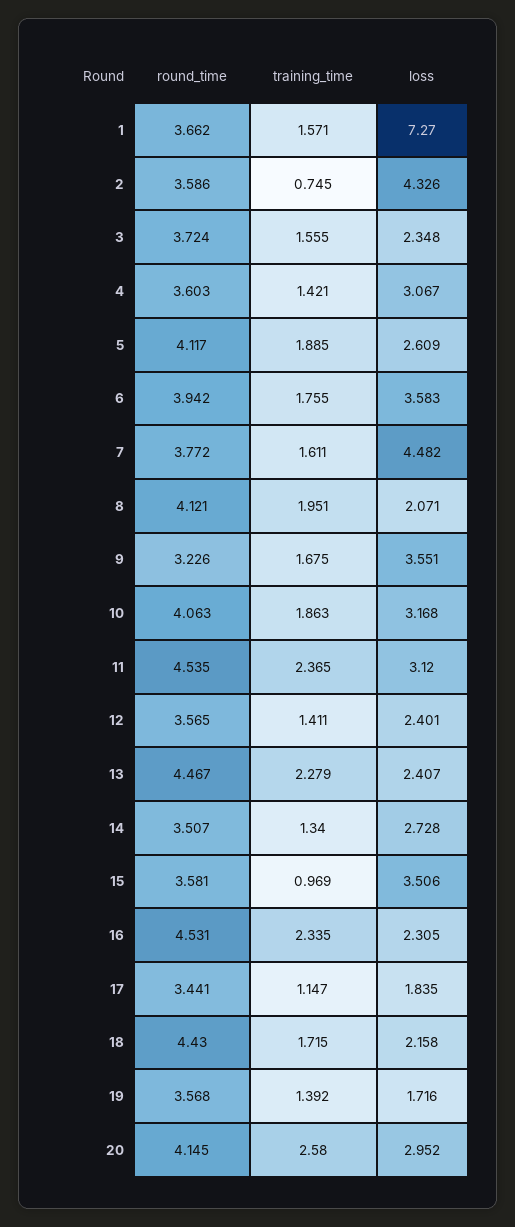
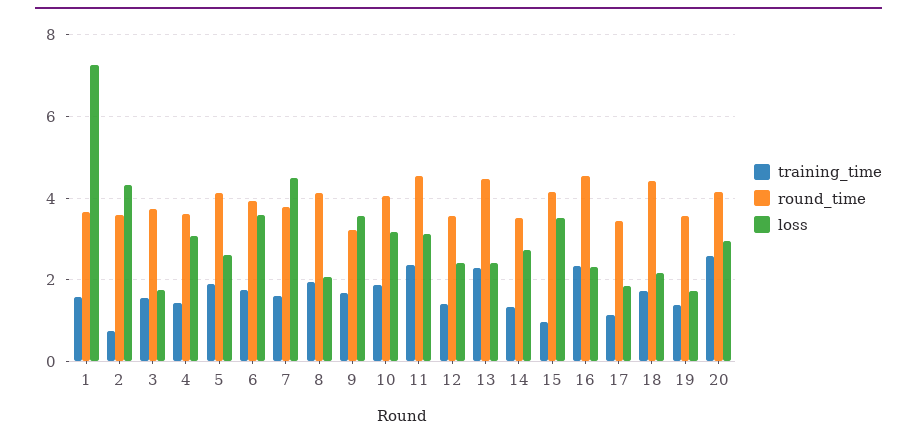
loss, 3: 2.348 -> 1.8
round_time, 15: 3.581 -> 4.2

